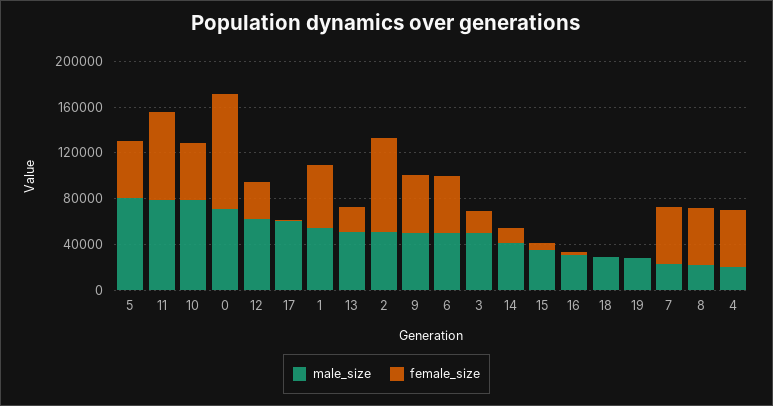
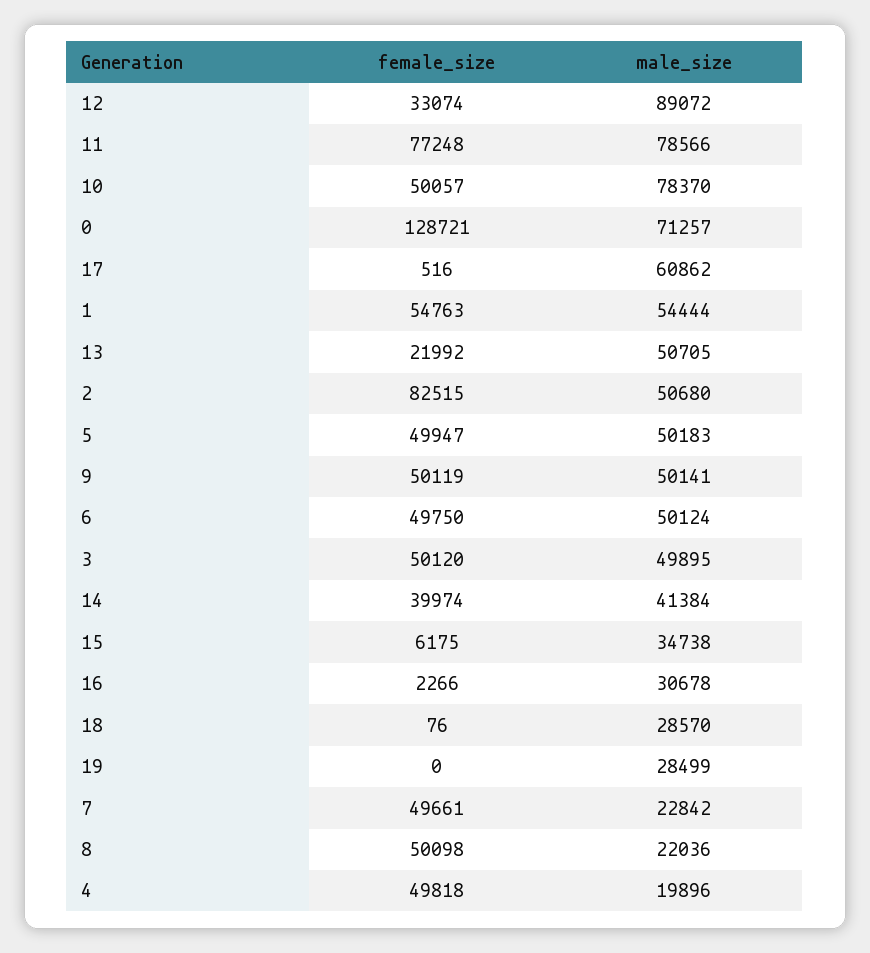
male_size, 5: 80000 -> 50183
female_size, 0: 100000 -> 128721
male_size, 12: 60000 -> 89072
female_size, 3: 20000 -> 50120
female_size, 14: 10000 -> 39974

